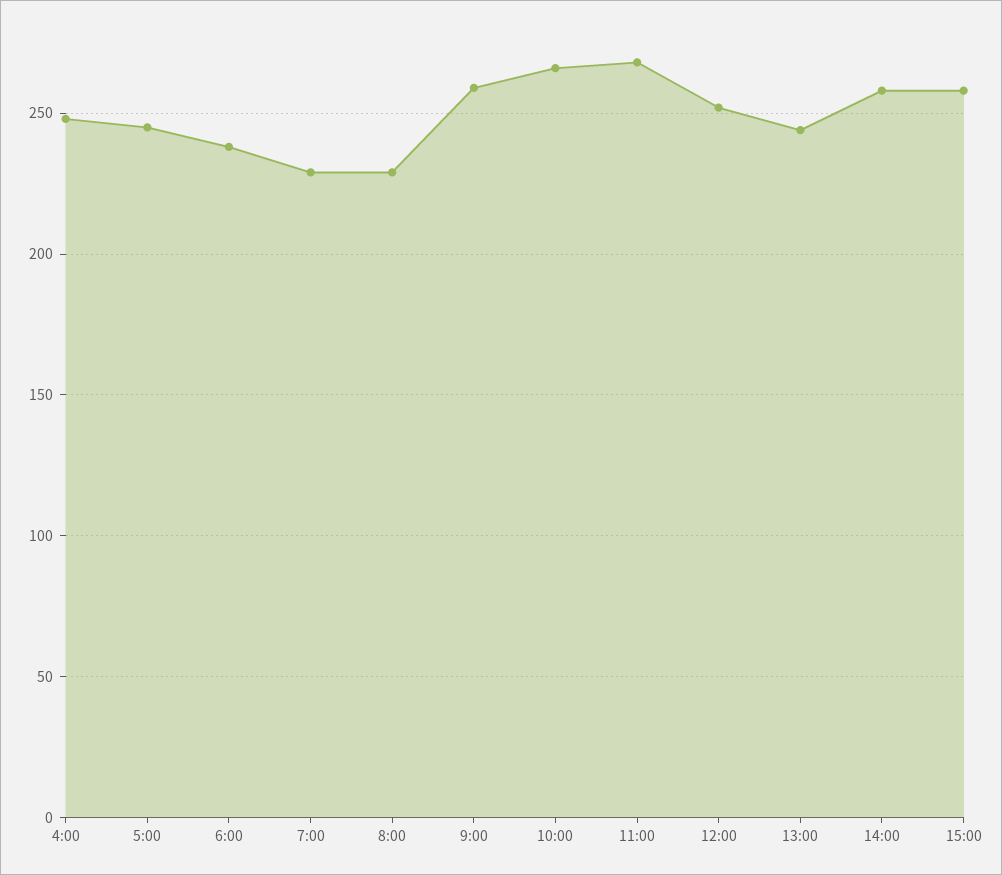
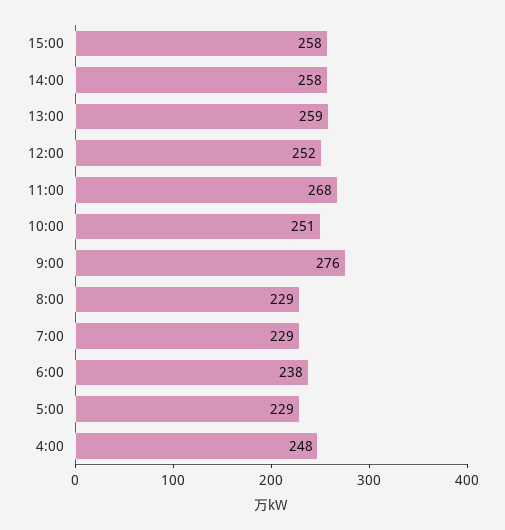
5:00: 245 -> 229
9:00: 260 -> 276
10:00: 265 -> 251
13:00: 245 -> 259

